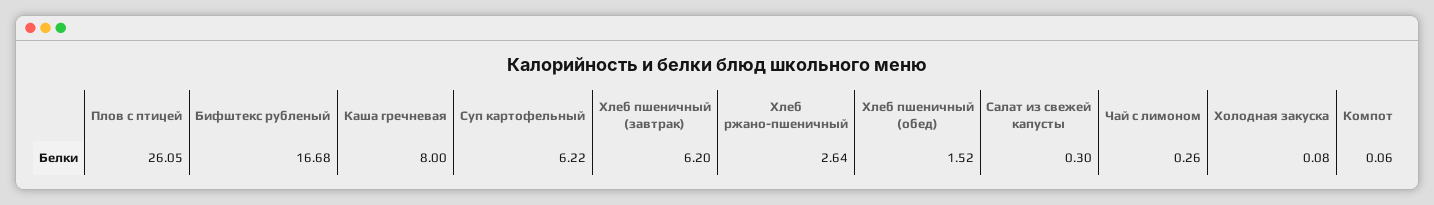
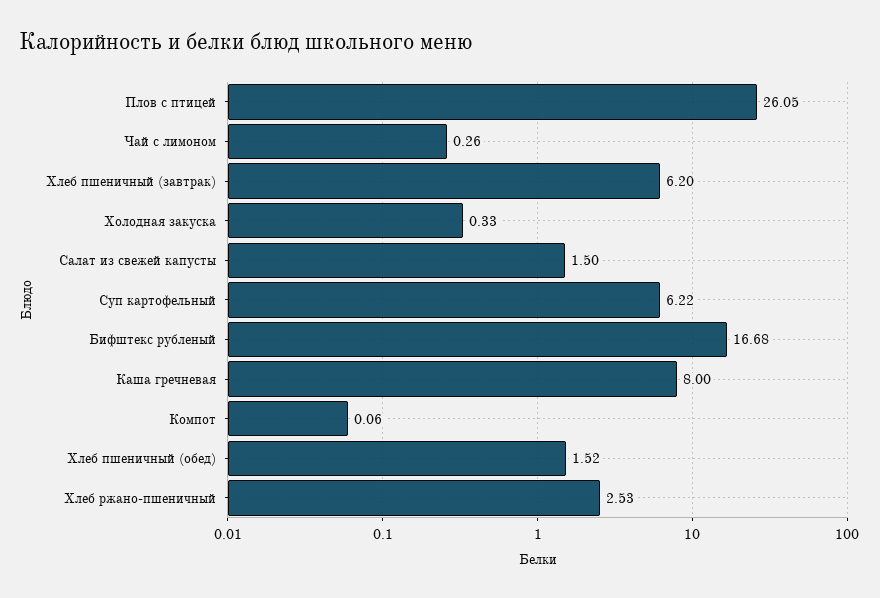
Хлеб ржано-пшеничный: 2.64 -> 2.53
Салат из свежей капусты: 0.3 -> 1.5
Холодная закуска: 0.08 -> 0.33

